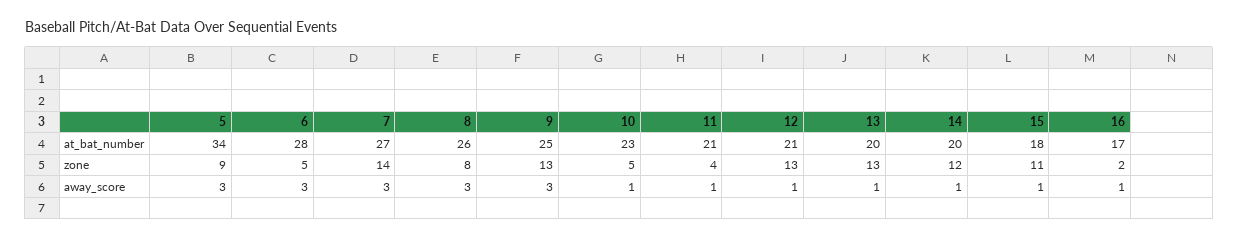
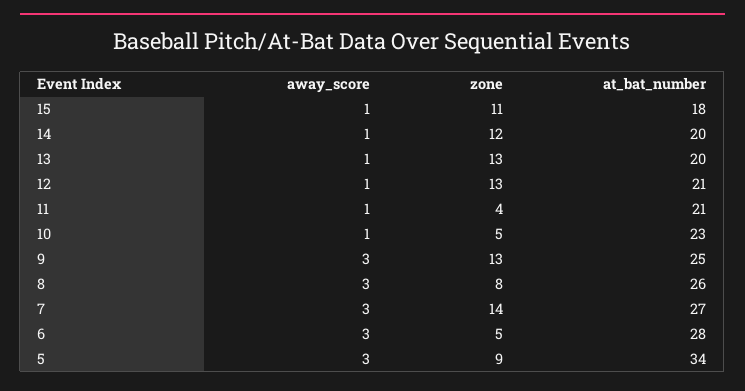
16, at_bat_number: 17 -> none
16, zone: 2 -> none
16, away_score: 1 -> none

